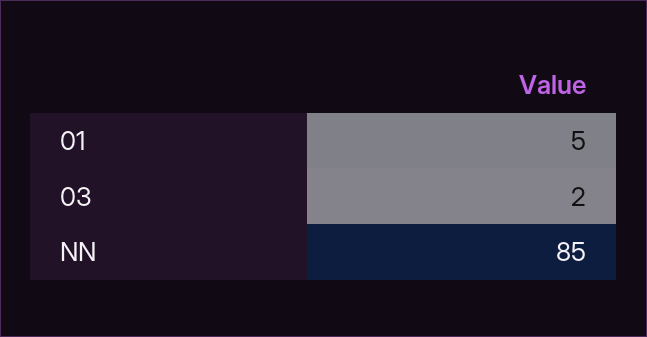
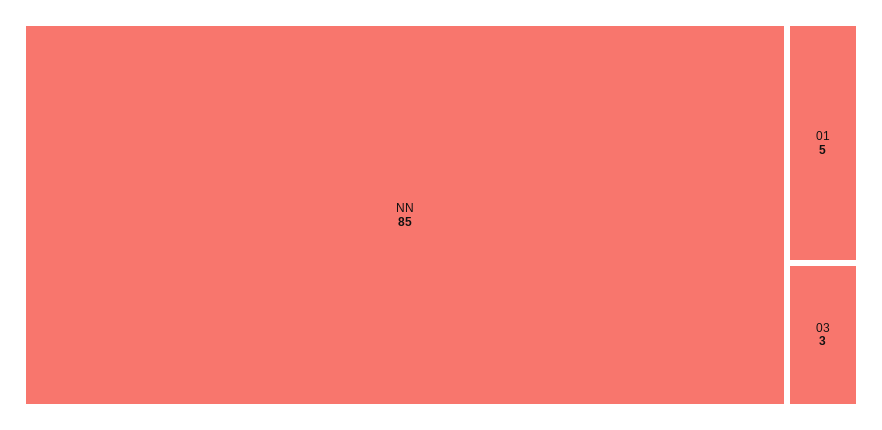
03: 2 -> 3

